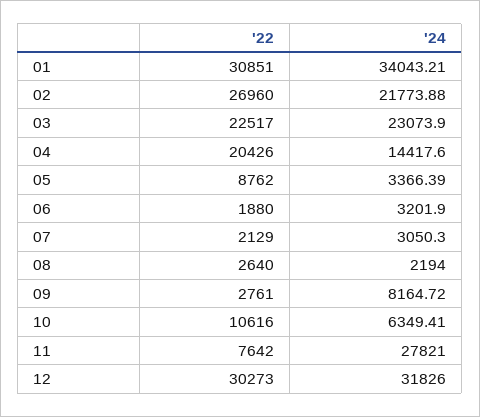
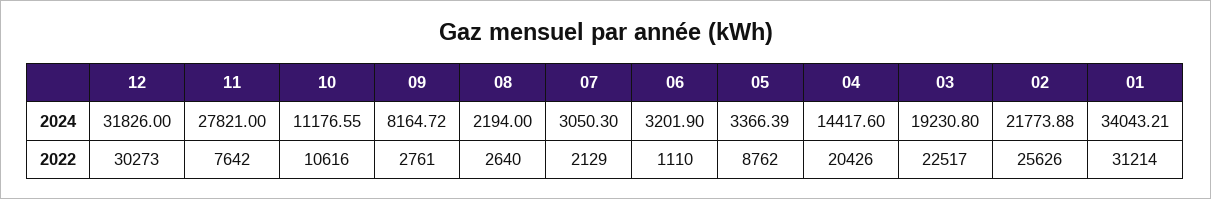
'22, 01: 30851 -> 31214
'22, 02: 26960 -> 25626
'24, 03: 23073.9 -> 19230.8
'22, 06: 1880 -> 1110
'24, 10: 6349.41 -> 11176.55

